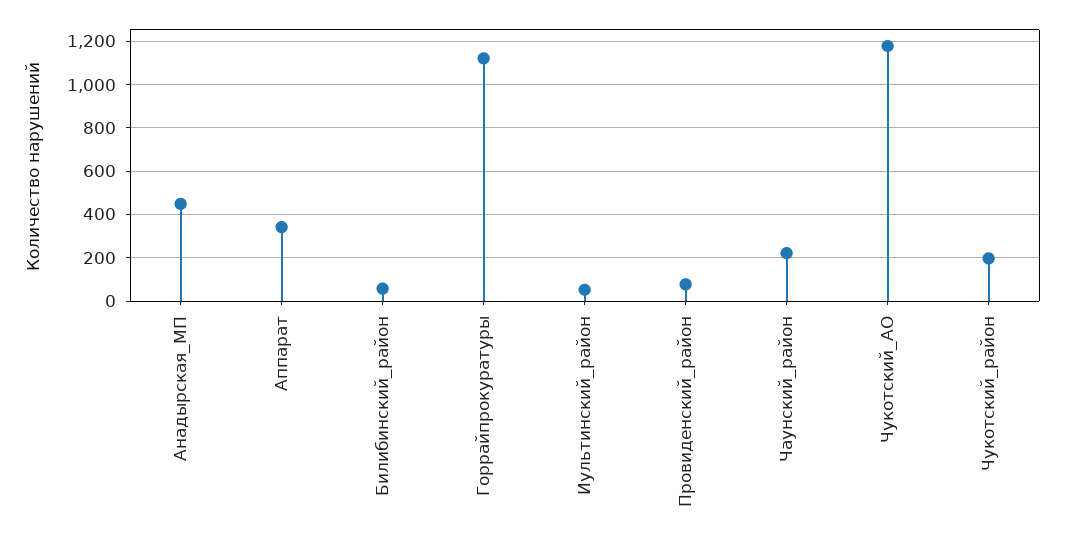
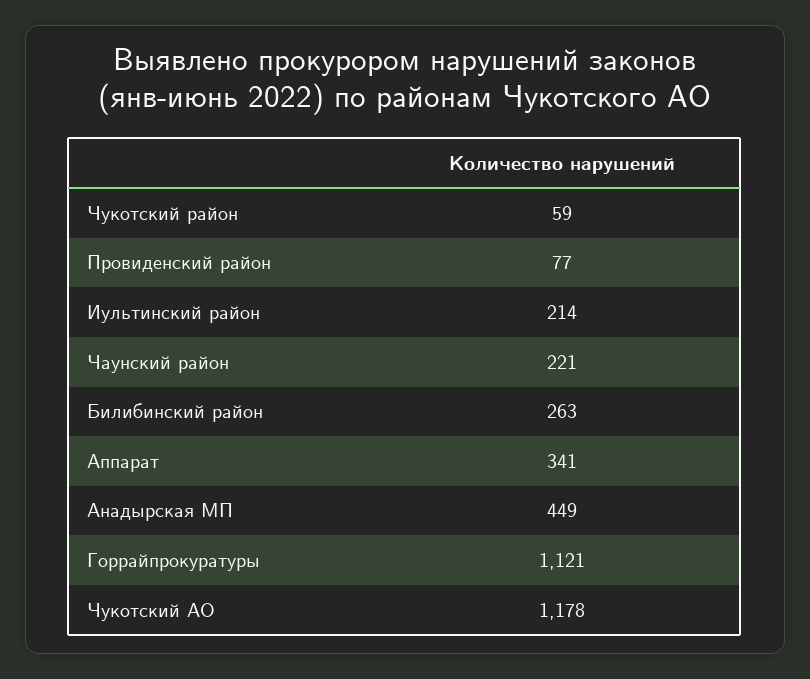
Билибинский_район: 50 -> 263
Иультинский_район: 50 -> 214
Чукотский_район: 200 -> 59

